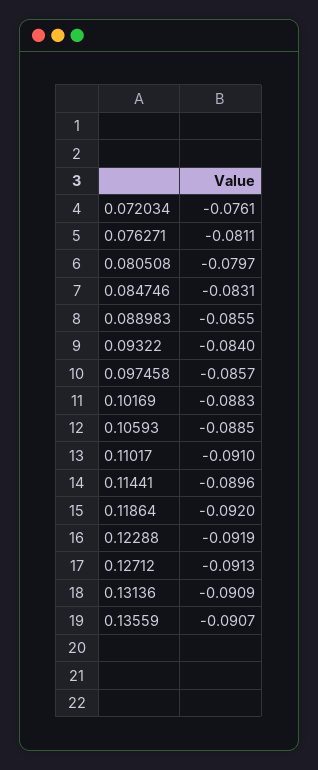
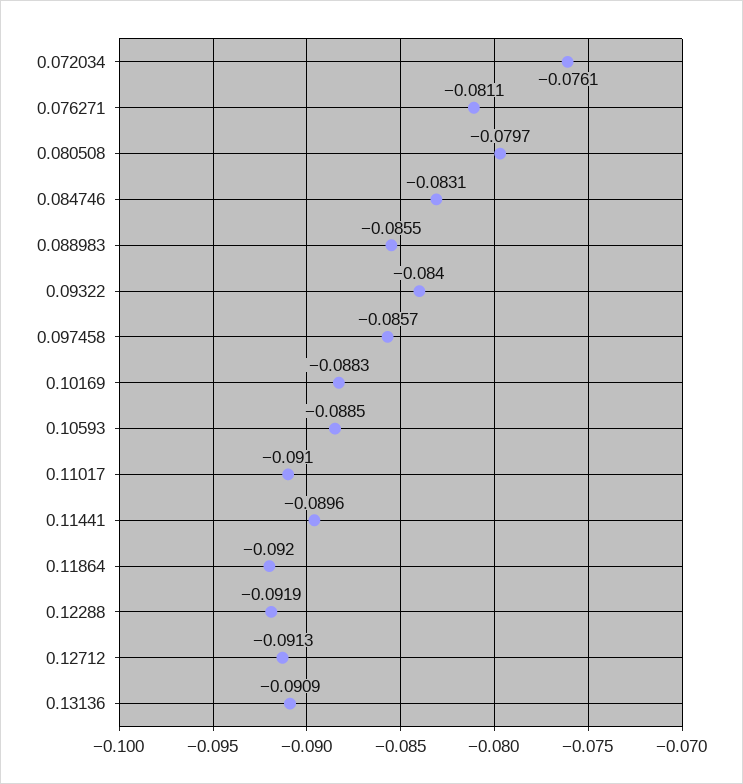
0.13559: -0.0907 -> none

